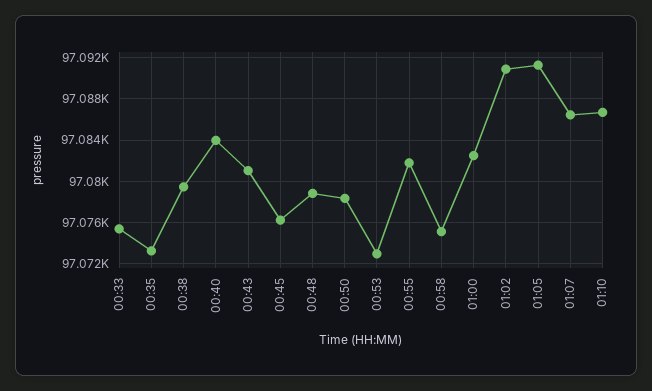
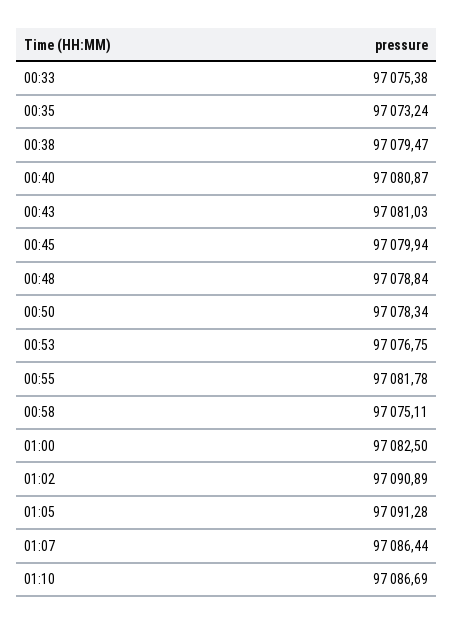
00:40: 97084 -> 97080.87
00:45: 97076 -> 97079.94
00:53: 97073 -> 97076.75

